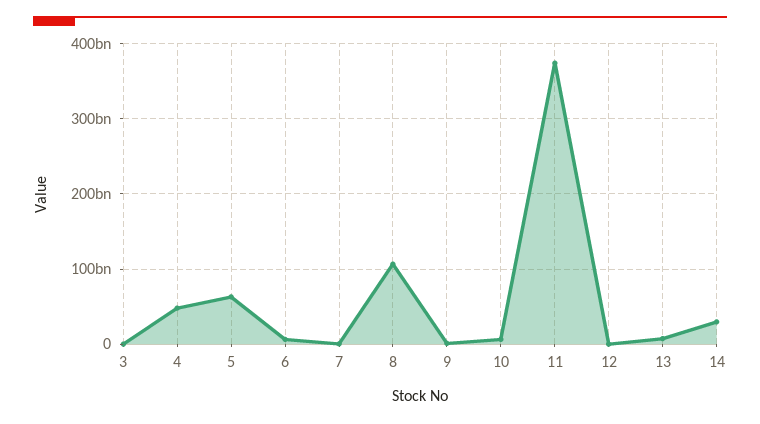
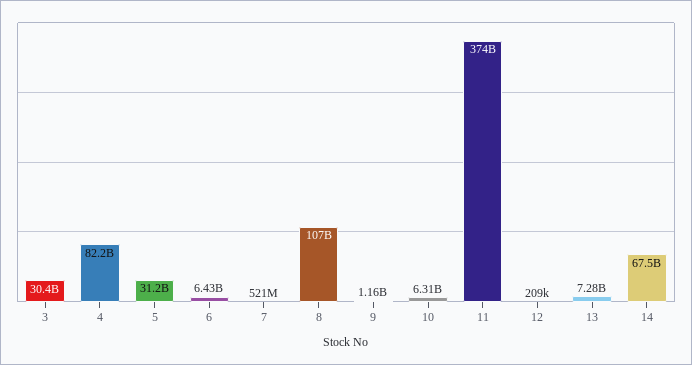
3: 0 -> 30400000000
4: 50000000000 -> 82200000000
5: 60000000000 -> 31200000000
14: 30000000000 -> 67500000000

